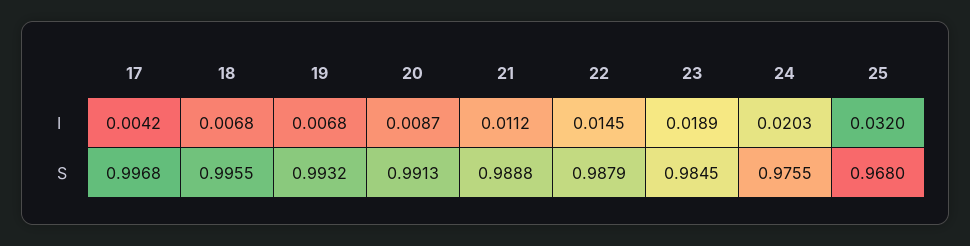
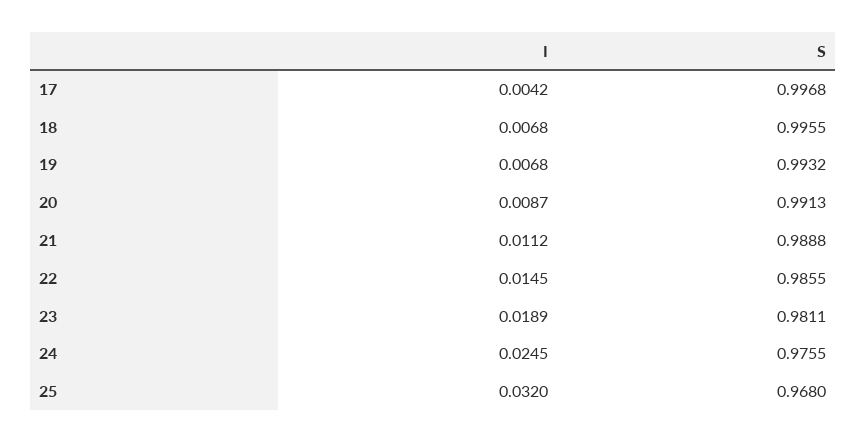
24, I: 0.0203 -> 0.0245
22, S: 0.9879 -> 0.9855
23, S: 0.9845 -> 0.9811

